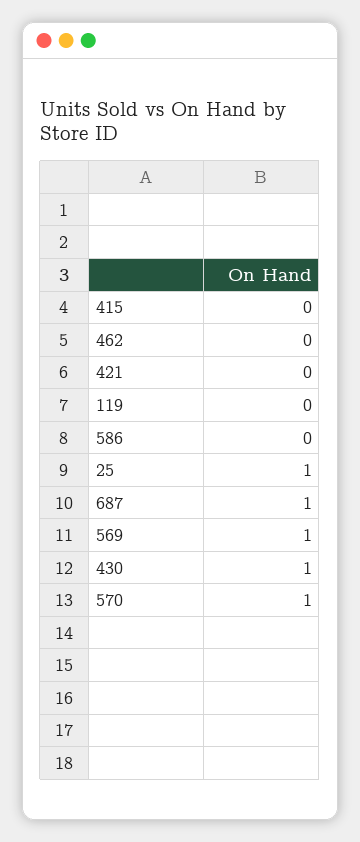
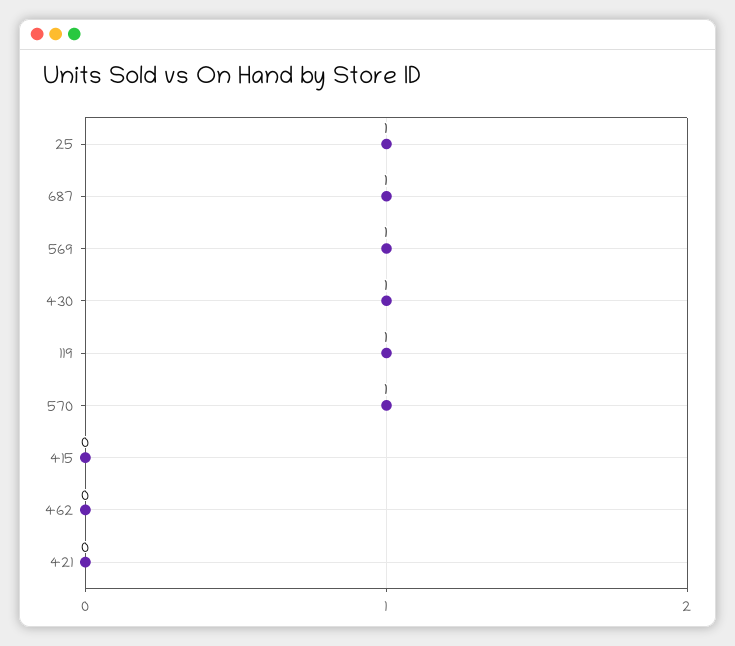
119: 0 -> 1
586: 0 -> none

